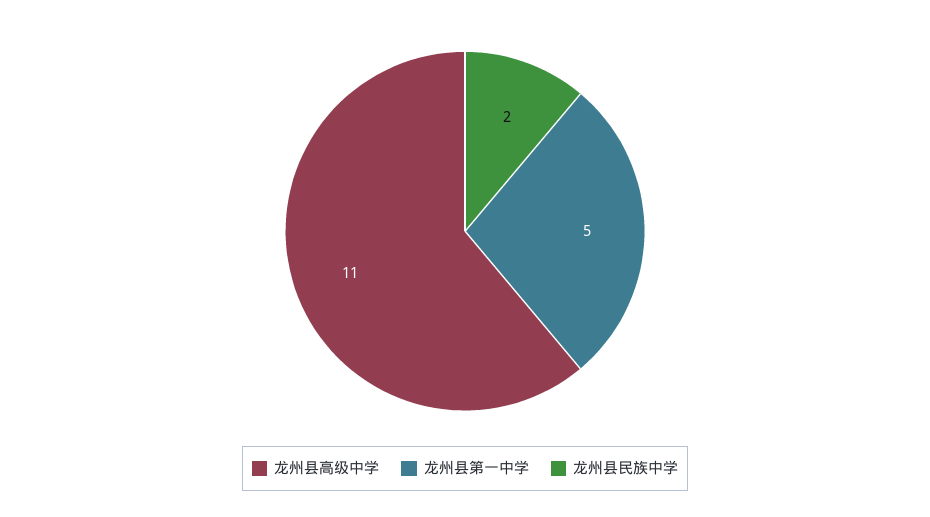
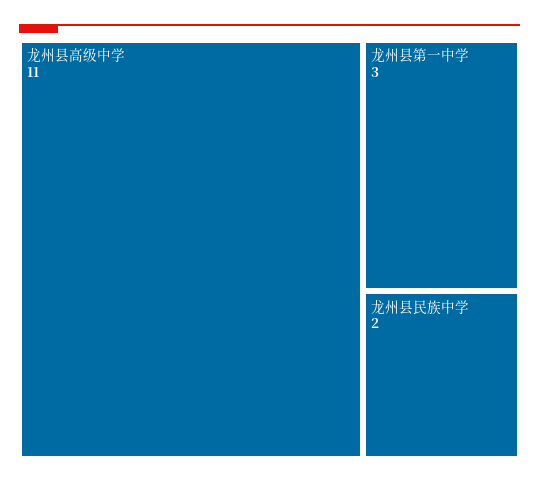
龙州县第一中学: 5 -> 3

